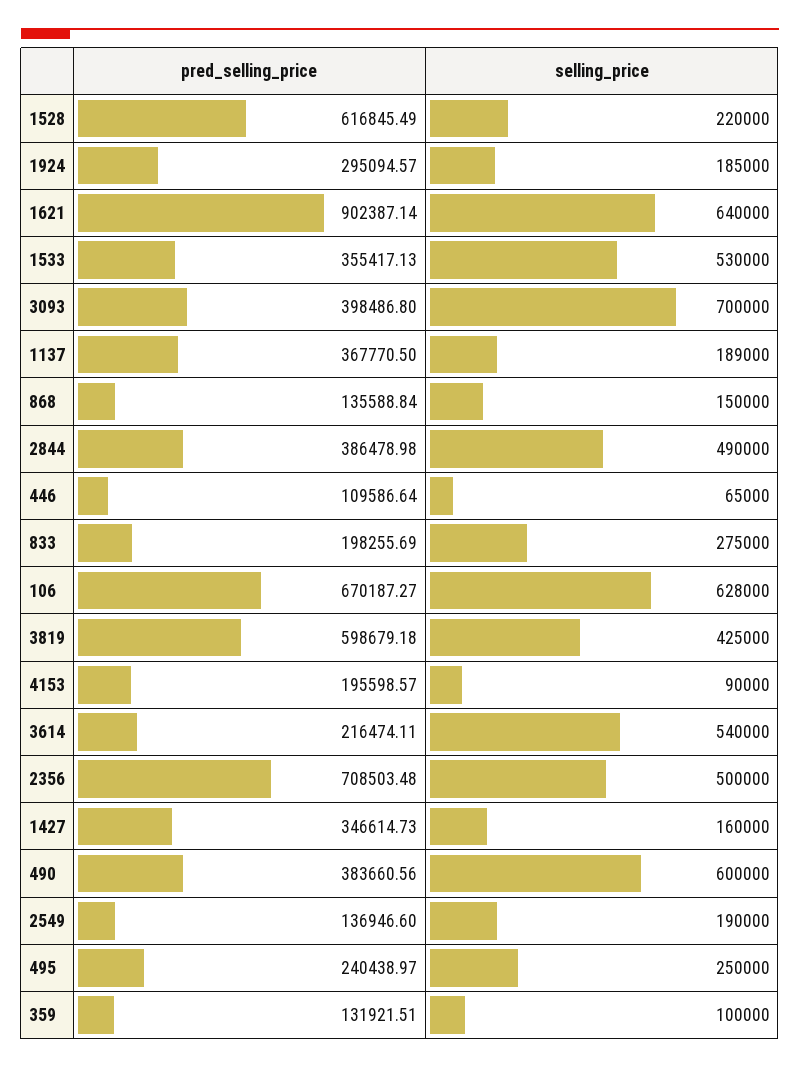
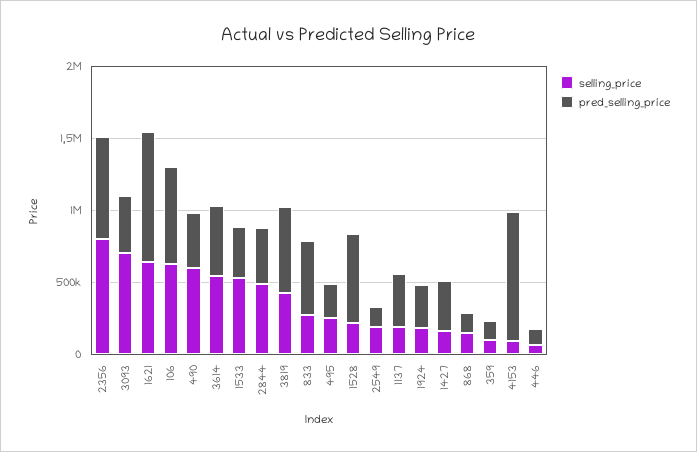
pred_selling_price, 833: 198255.69 -> 500000
pred_selling_price, 4153: 195598.57 -> 900000
pred_selling_price, 3614: 216474.11 -> 500000
selling_price, 2356: 500000 -> 800000

